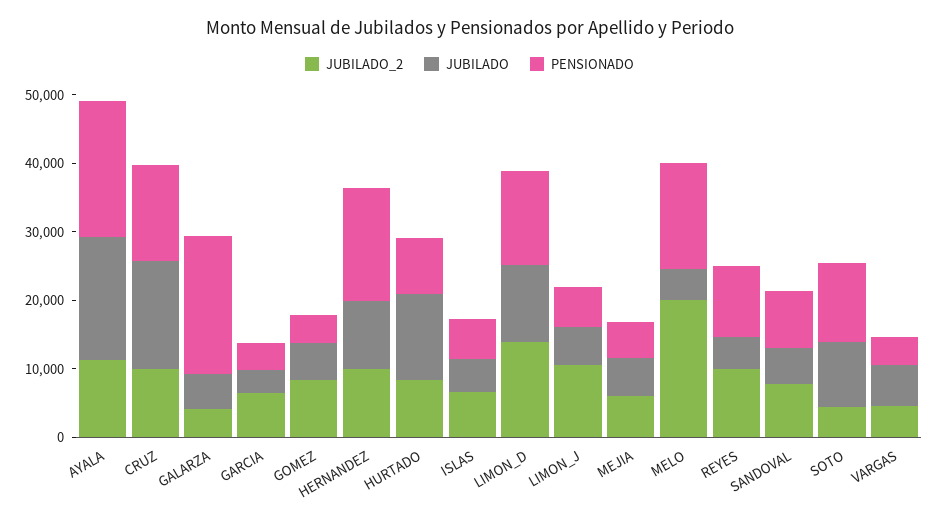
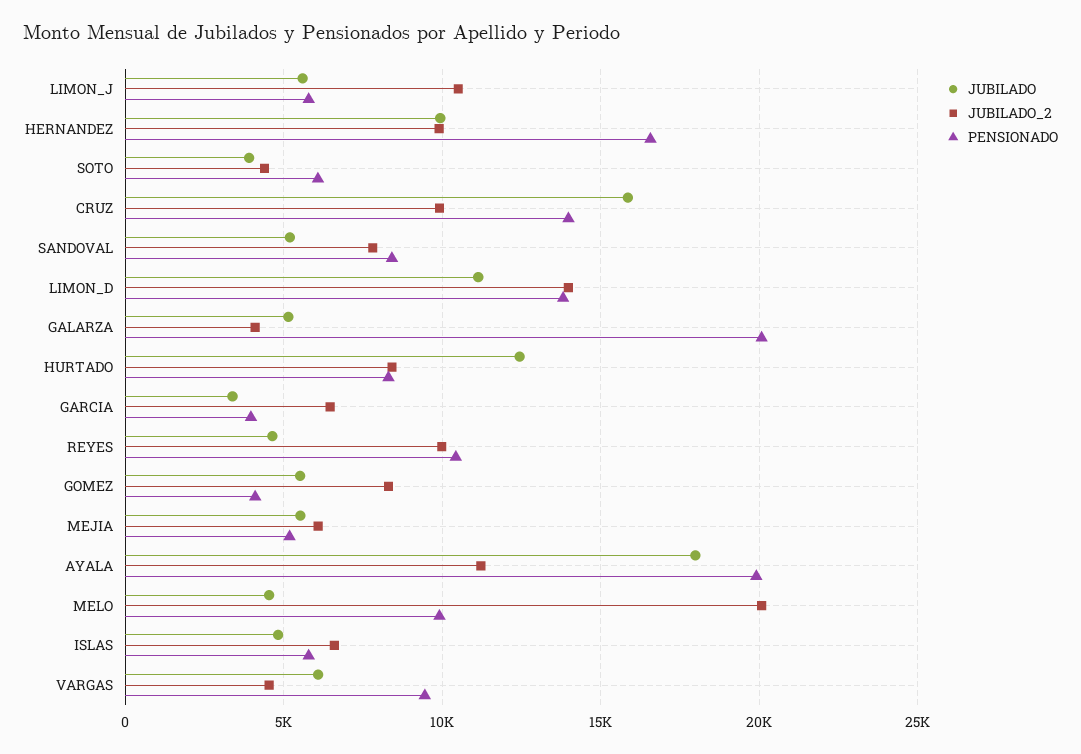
PENSIONADO, MELO: 16000 -> 10000
JUBILADO, SOTO: 10000 -> 4000
PENSIONADO, SOTO: 12000 -> 6000
PENSIONADO, VARGAS: 4000 -> 9500

